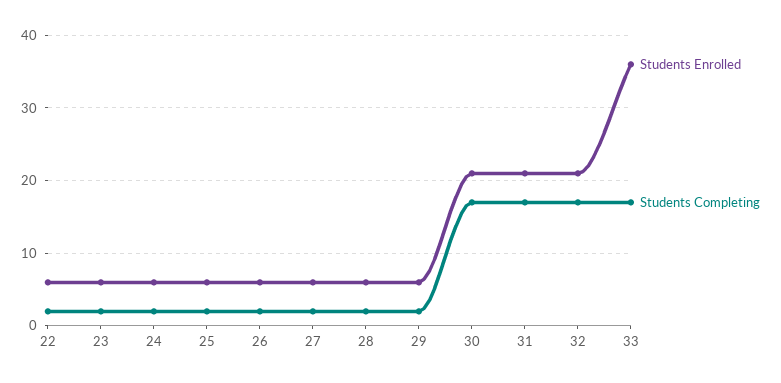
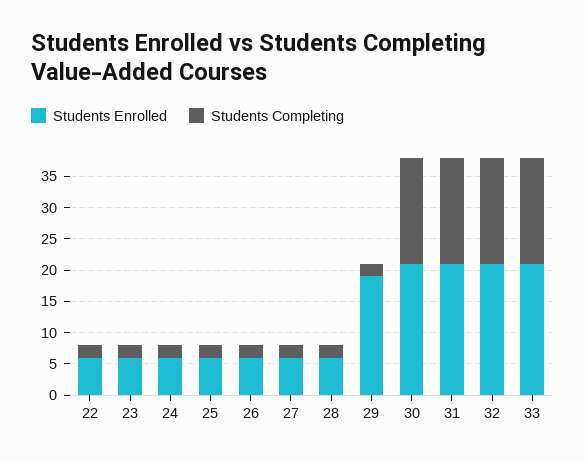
Students Enrolled, 29: 6 -> 20
Students Enrolled, 33: 36 -> 20

